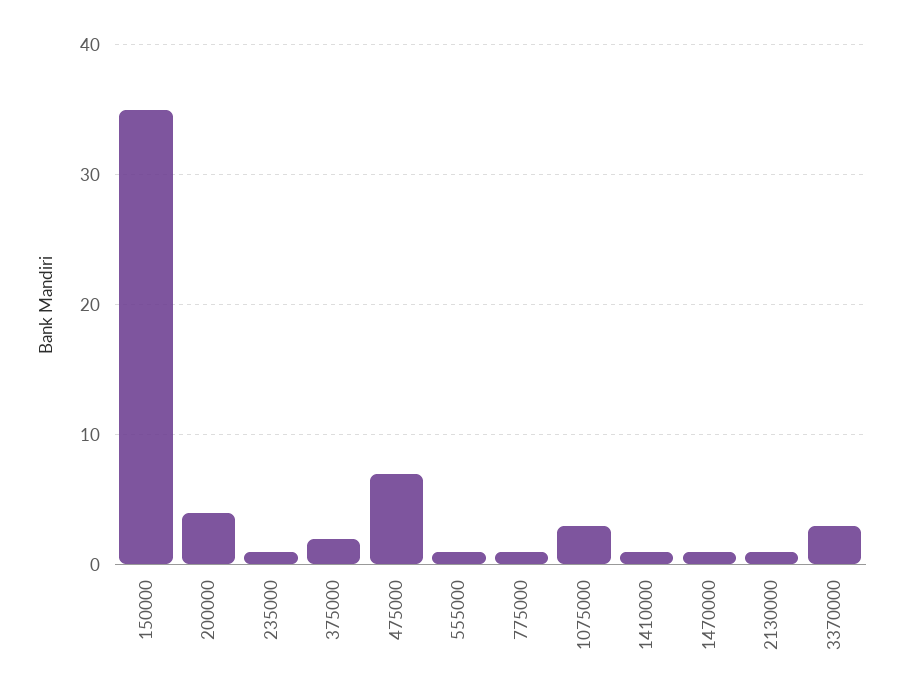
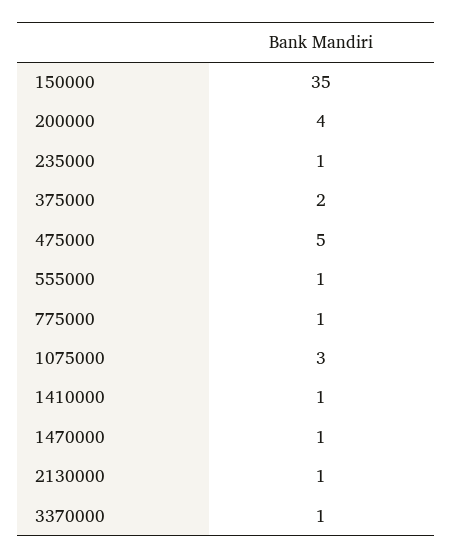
475000: 7 -> 5
3370000: 3 -> 1

